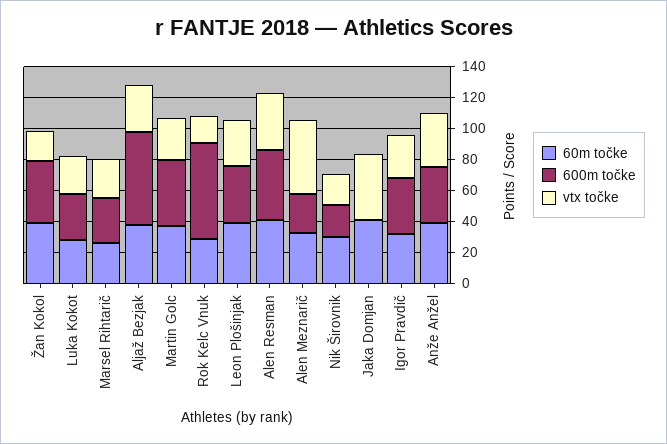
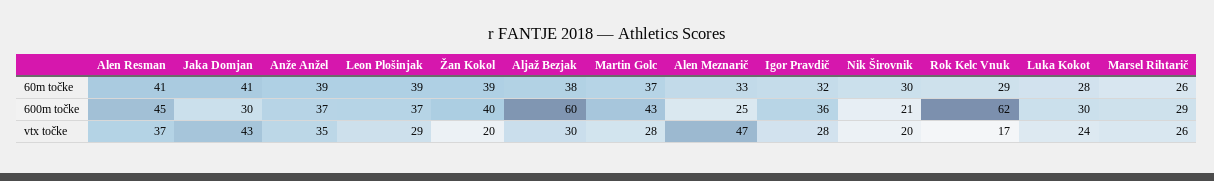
600m točke, Jaka Domjan: 0 -> 30

